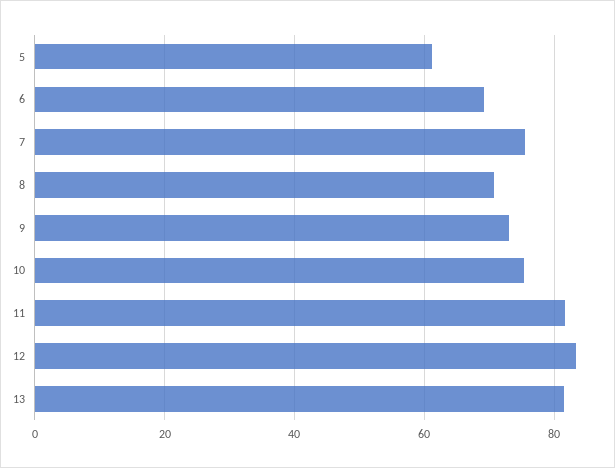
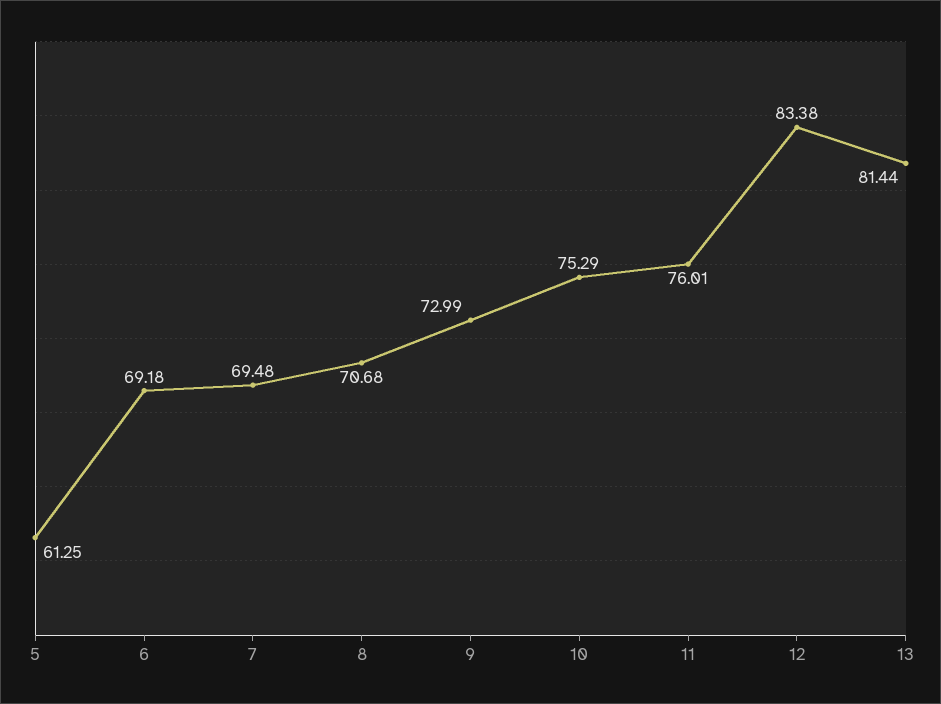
7: 76 -> 69.48
11: 82 -> 76.01

